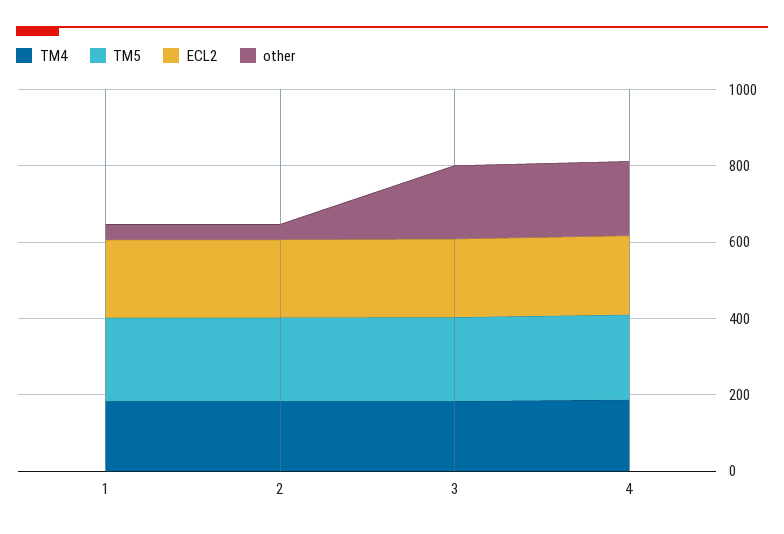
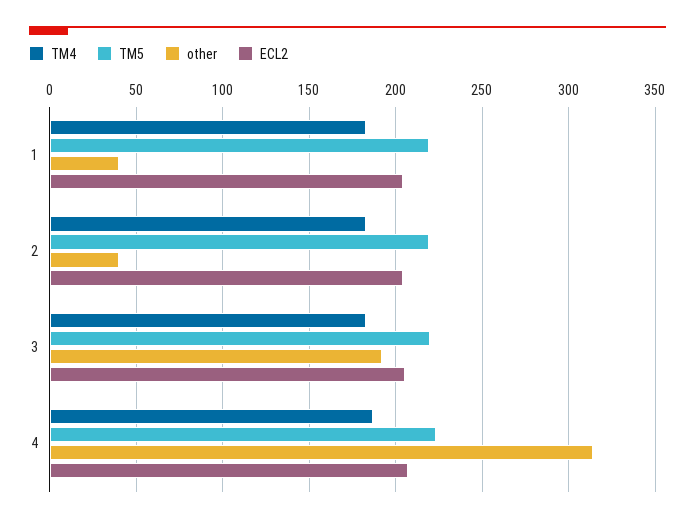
other, 4: 200 -> 315

